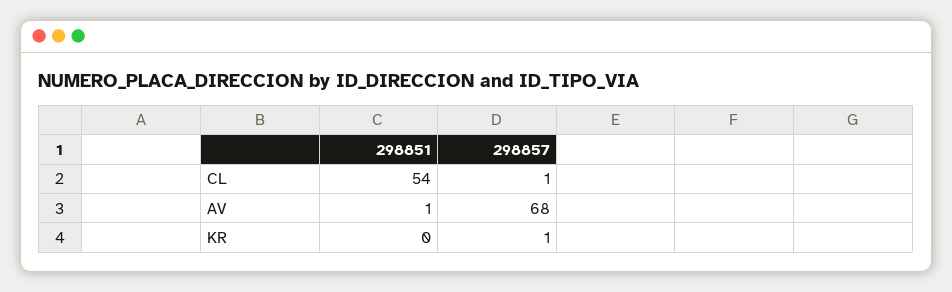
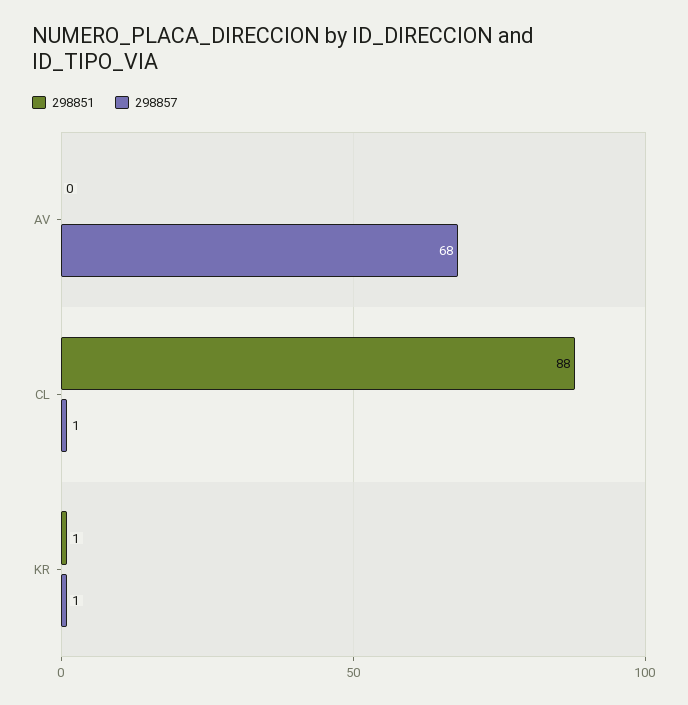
298851, CL: 54 -> 88
298851, AV: 1 -> 0
298851, KR: 0 -> 1

